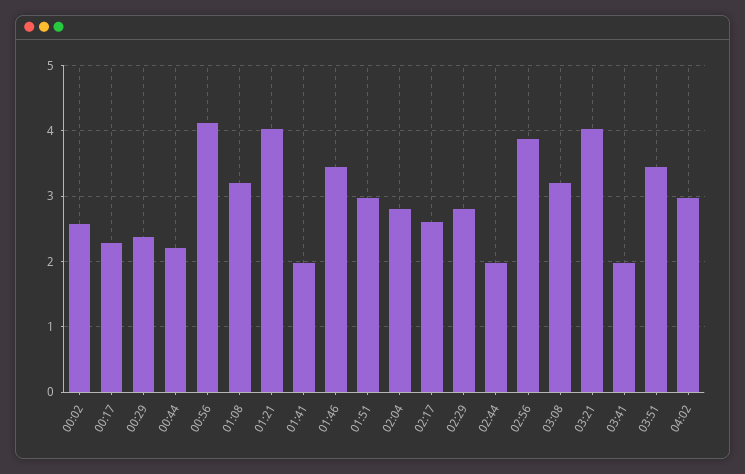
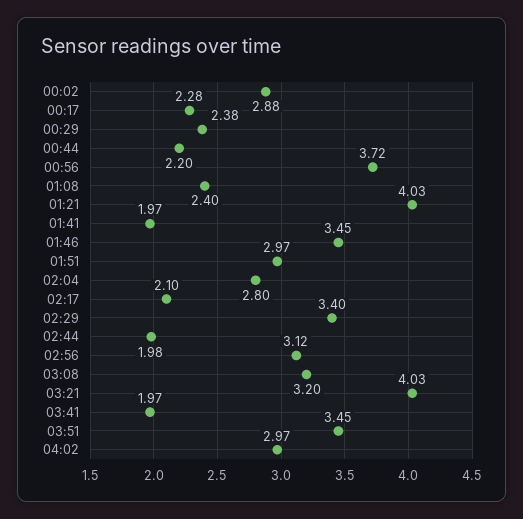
00:02: 2.6 -> 2.88
00:56: 4.1 -> 3.72
01:08: 3.2 -> 2.4
02:17: 2.6 -> 2.1
02:29: 2.8 -> 3.4
02:56: 3.9 -> 3.12

